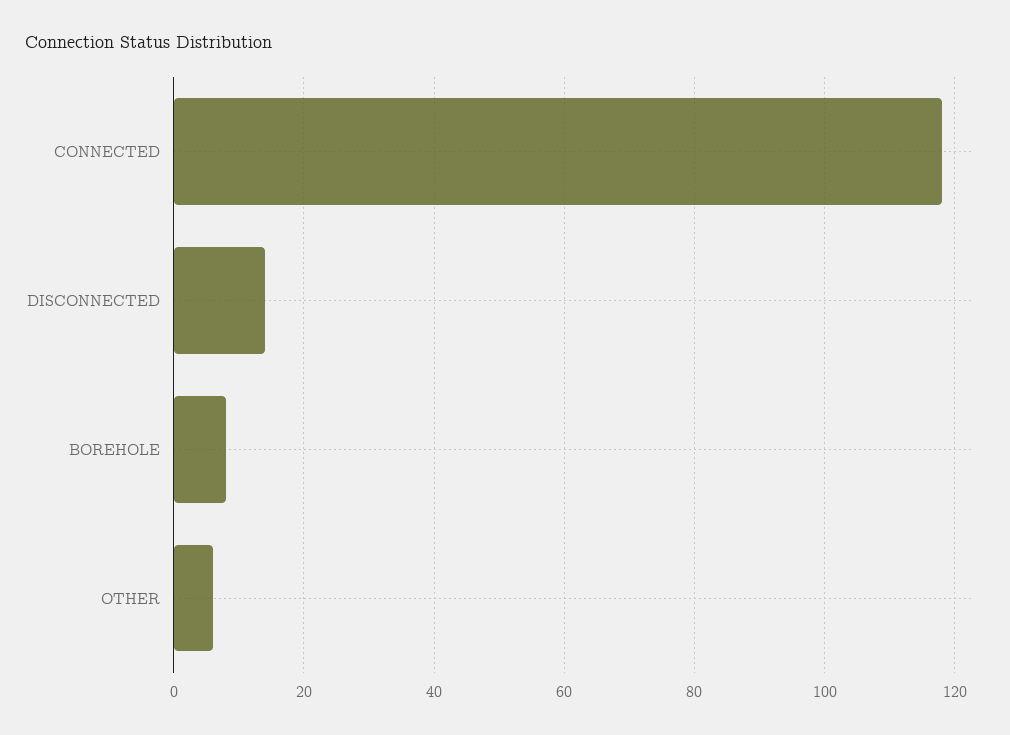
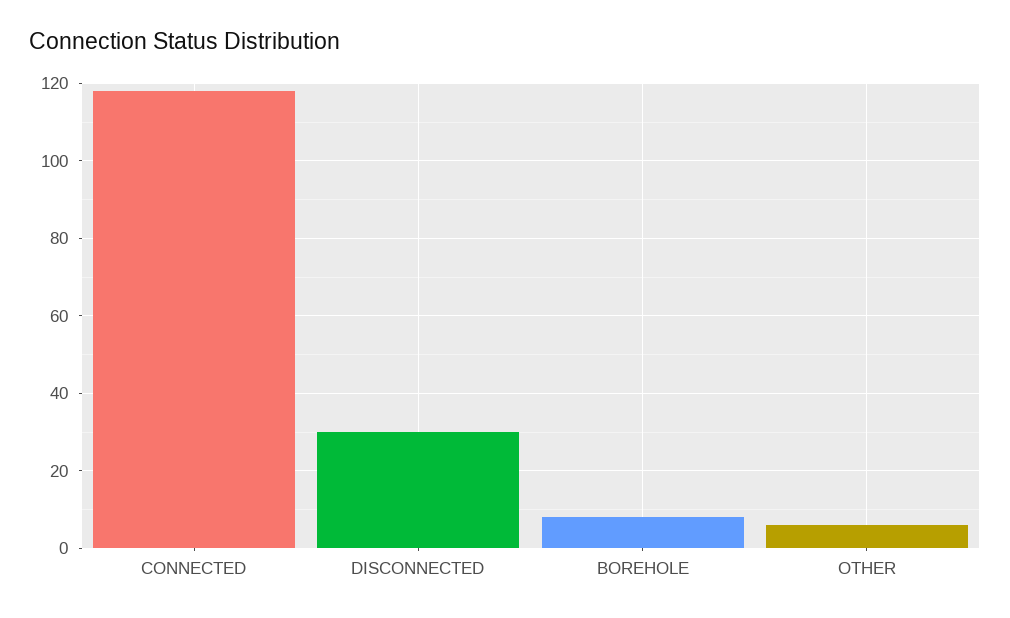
DISCONNECTED: 15 -> 30

